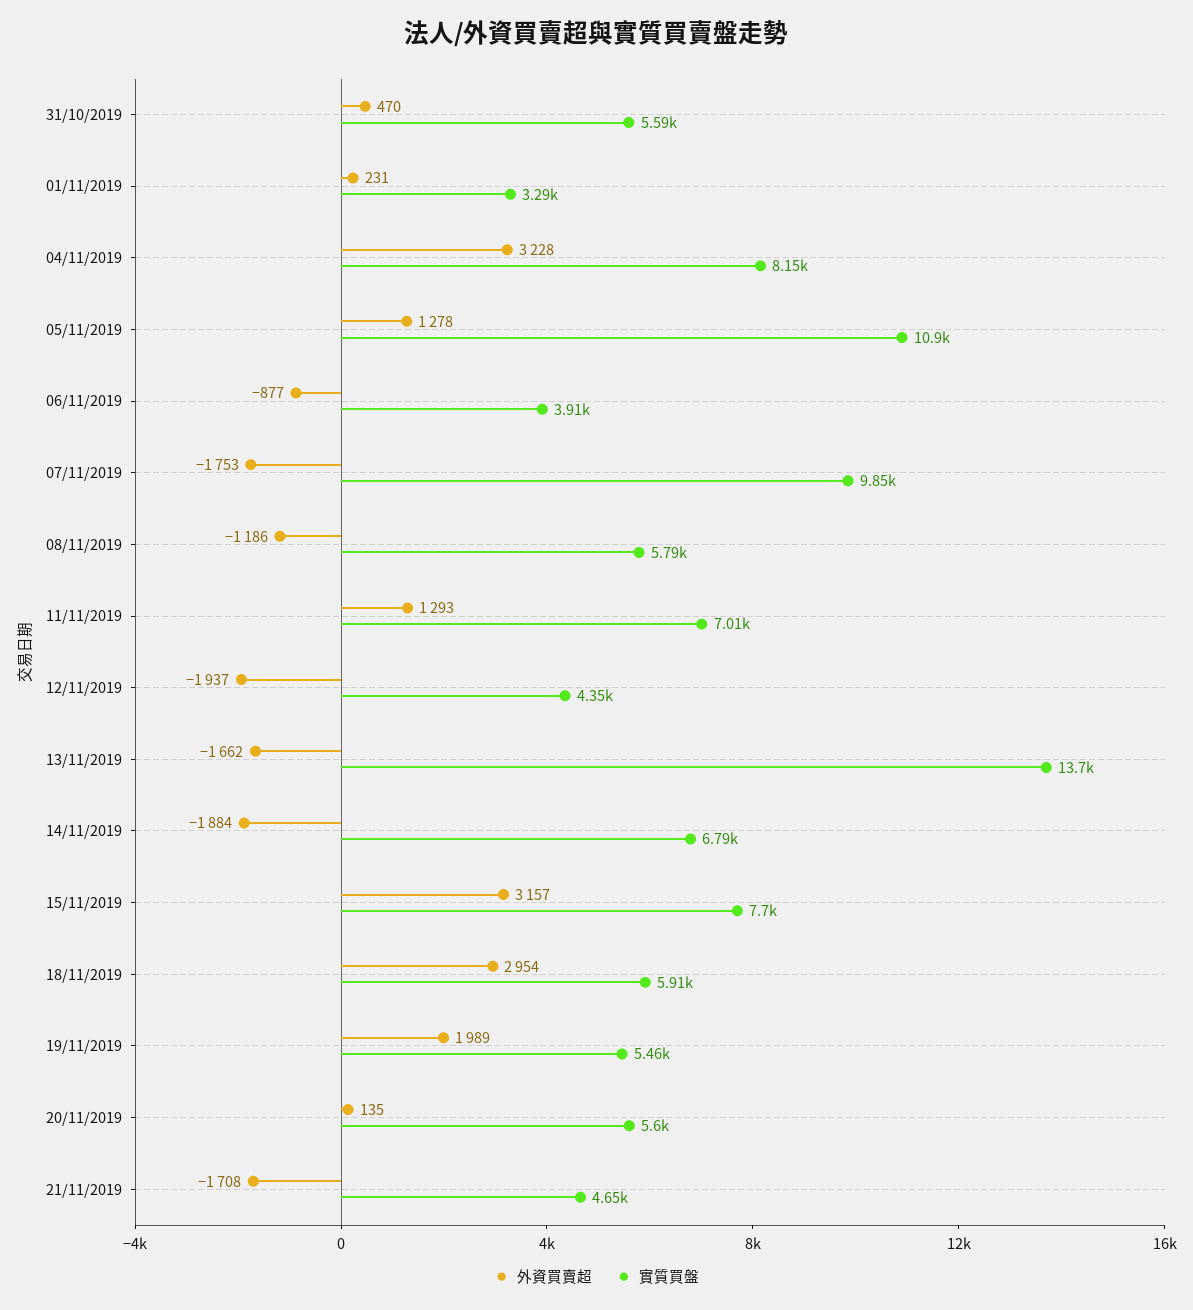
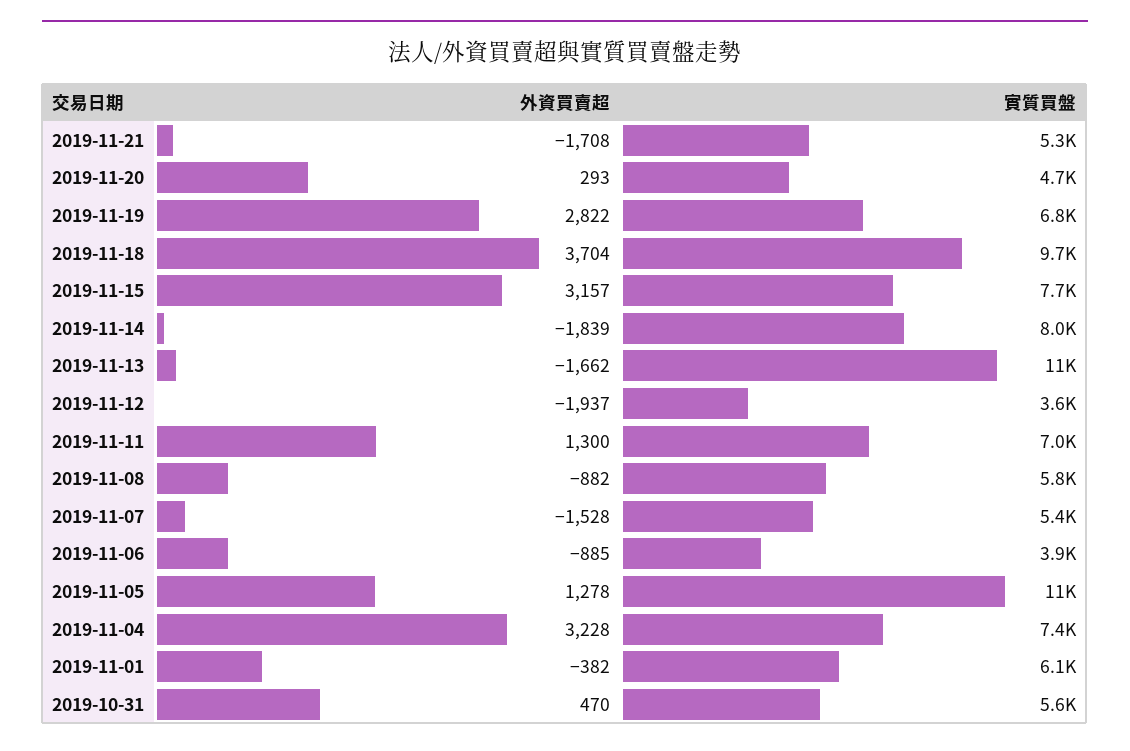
外資買賣超, 01/11/2019: 231 -> -382
實質買盤, 01/11/2019: 3290 -> 6100
實質買盤, 04/11/2019: 8150 -> 7400
外資買賣超, 06/11/2019: -877 -> -885
外資買賣超, 07/11/2019: -1753 -> -1528
實質買盤, 07/11/2019: 9850 -> 5400
外資買賣超, 08/11/2019: -1186 -> -882
外資買賣超, 11/11/2019: 1293 -> 1300
實質買盤, 12/11/2019: 4350 -> 3600
實質買盤, 13/11/2019: 13700 -> 11000
外資買賣超, 14/11/2019: -1884 -> -1839
實質買盤, 14/11/2019: 6790 -> 8000
外資買賣超, 18/11/2019: 2954 -> 3704
實質買盤, 18/11/2019: 5910 -> 9700
外資買賣超, 19/11/2019: 1989 -> 2822
實質買盤, 19/11/2019: 5460 -> 6800
外資買賣超, 20/11/2019: 135 -> 293
實質買盤, 20/11/2019: 5600 -> 4700
實質買盤, 21/11/2019: 4650 -> 5300

